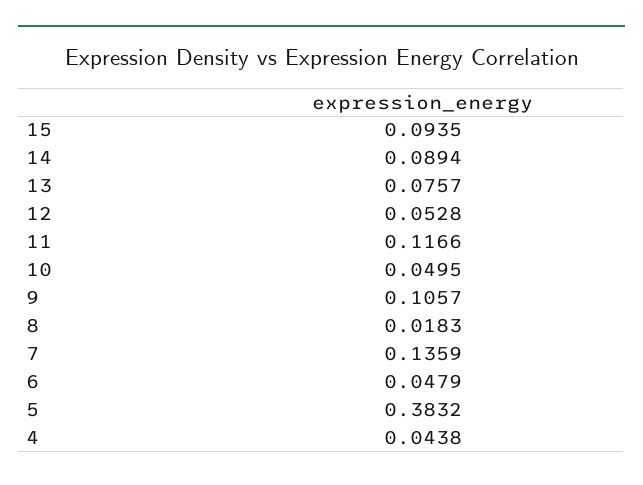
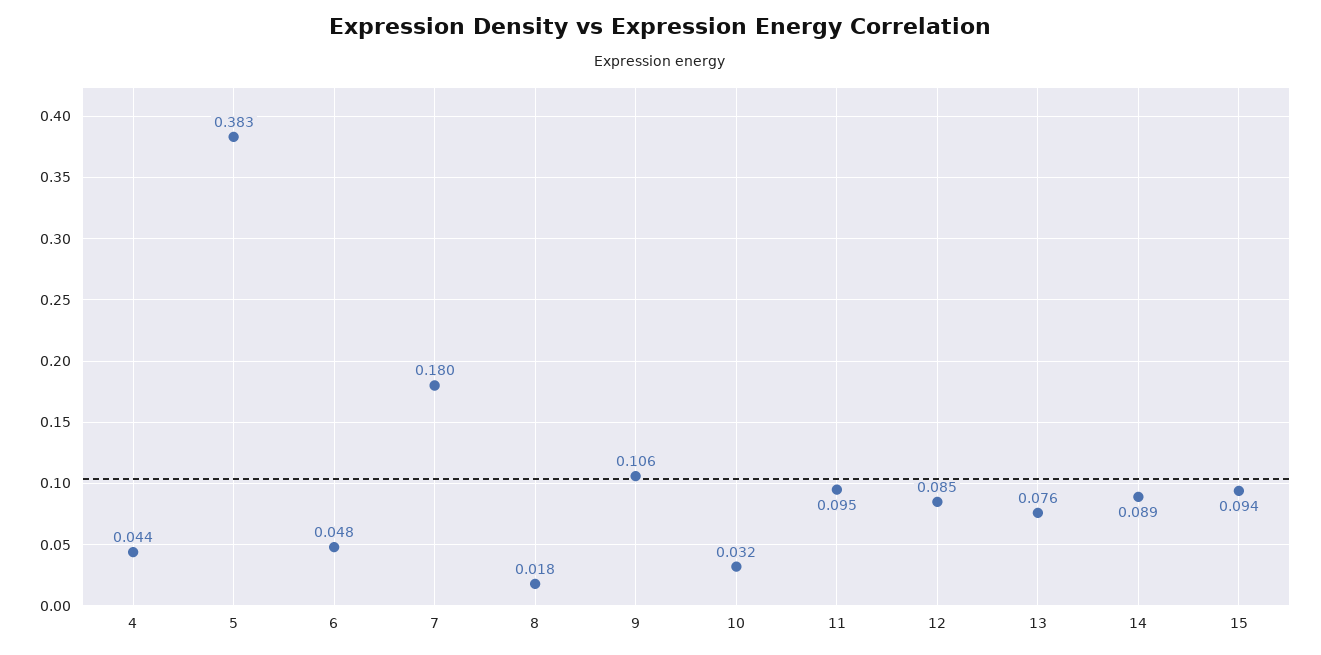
12: 0.0528 -> 0.085
11: 0.1166 -> 0.095
10: 0.0495 -> 0.032
7: 0.1359 -> 0.18

